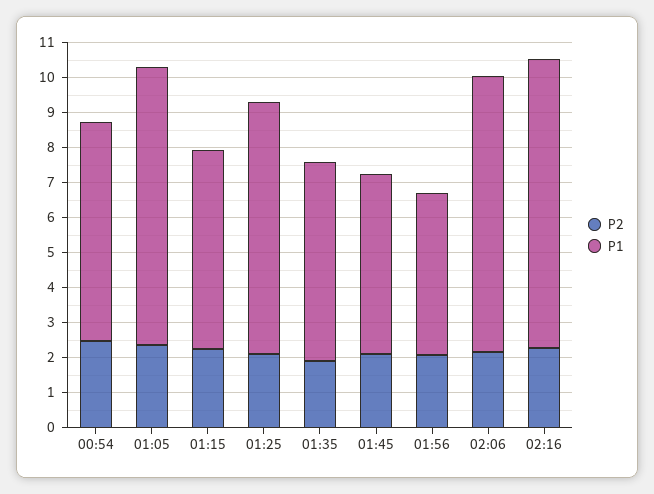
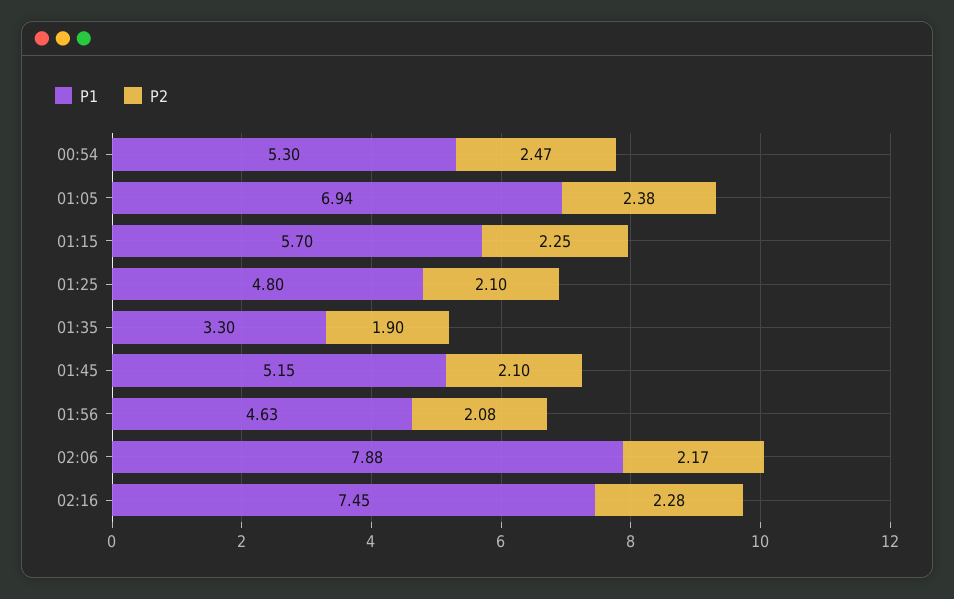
P1, 00:54: 6.25 -> 5.3
P1, 01:05: 8 -> 6.94
P1, 01:25: 7.25 -> 4.8
P1, 01:35: 5.75 -> 3.3
P1, 02:16: 8.25 -> 7.45

